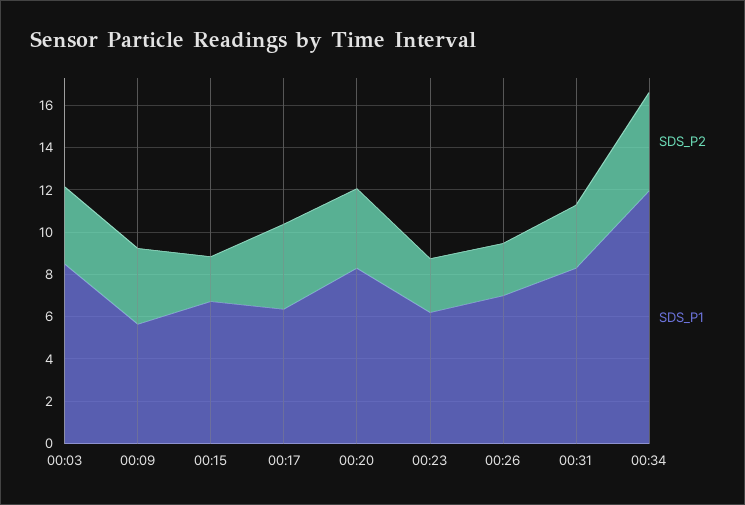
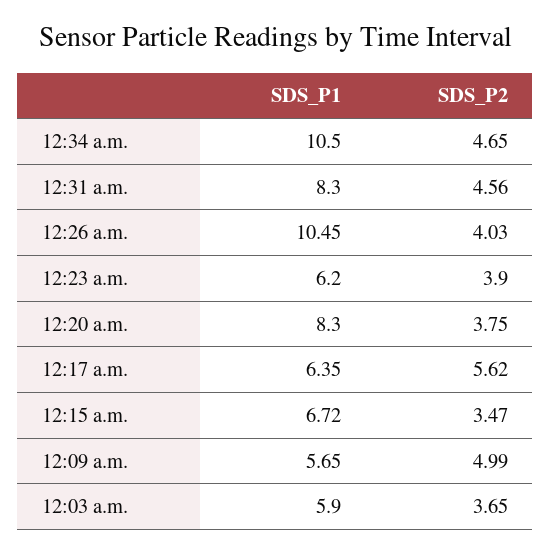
SDS_P1, 00:03: 8.5 -> 5.9
SDS_P2, 00:09: 3.5 -> 4.99
SDS_P2, 00:15: 2 -> 3.47
SDS_P2, 00:17: 4 -> 5.62
SDS_P2, 00:23: 2.5 -> 3.9
SDS_P2, 00:26: 2.5 -> 4.03
SDS_P1, 00:26: 7 -> 10.45
SDS_P2, 00:31: 3 -> 4.56
SDS_P1, 00:34: 12 -> 10.5

